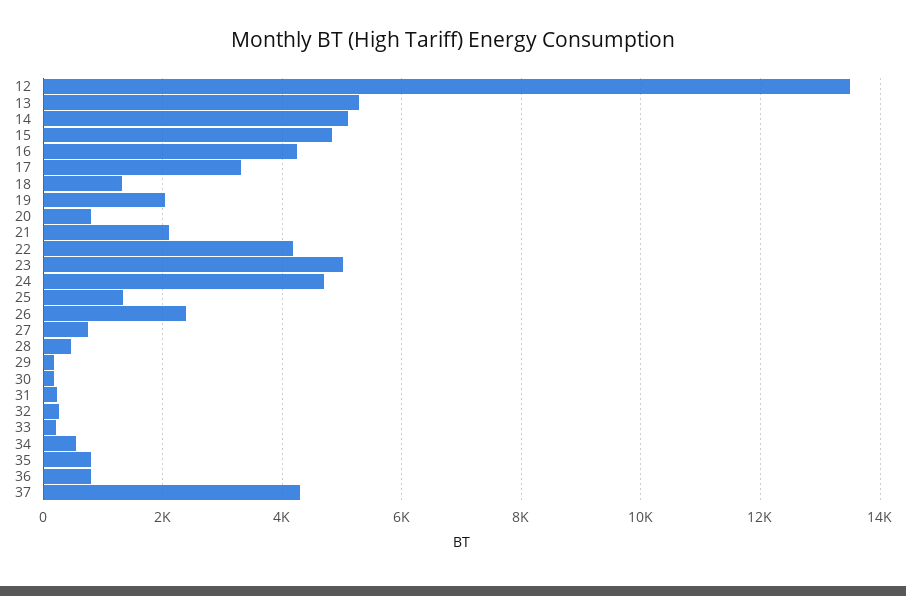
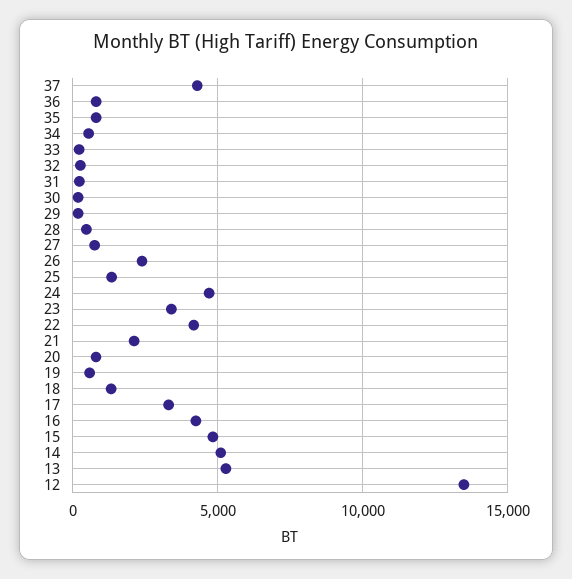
19: 2000 -> 500
23: 5000 -> 3500

